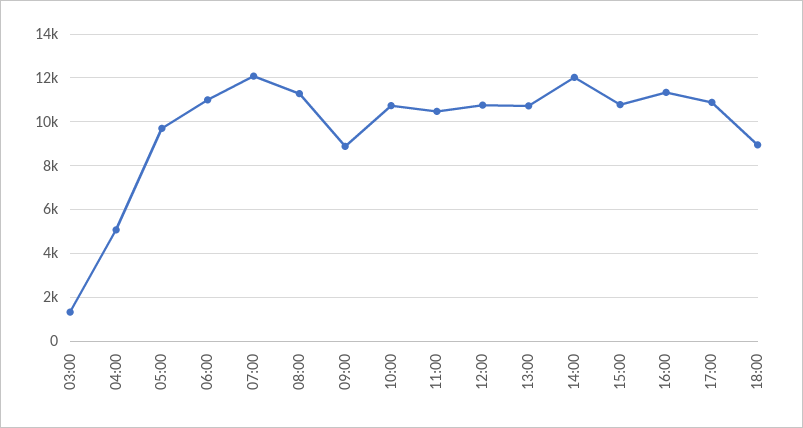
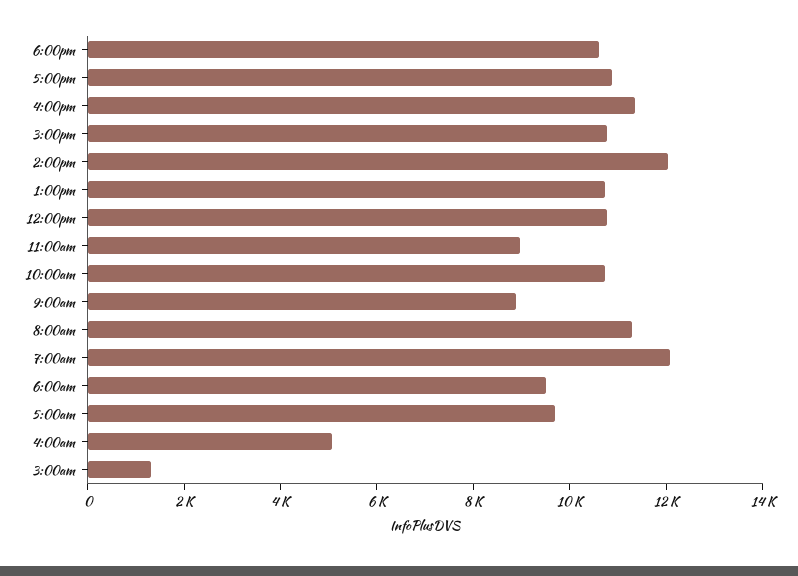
06:00: 11000 -> 9500
11:00: 10500 -> 9000
18:00: 9000 -> 10500

